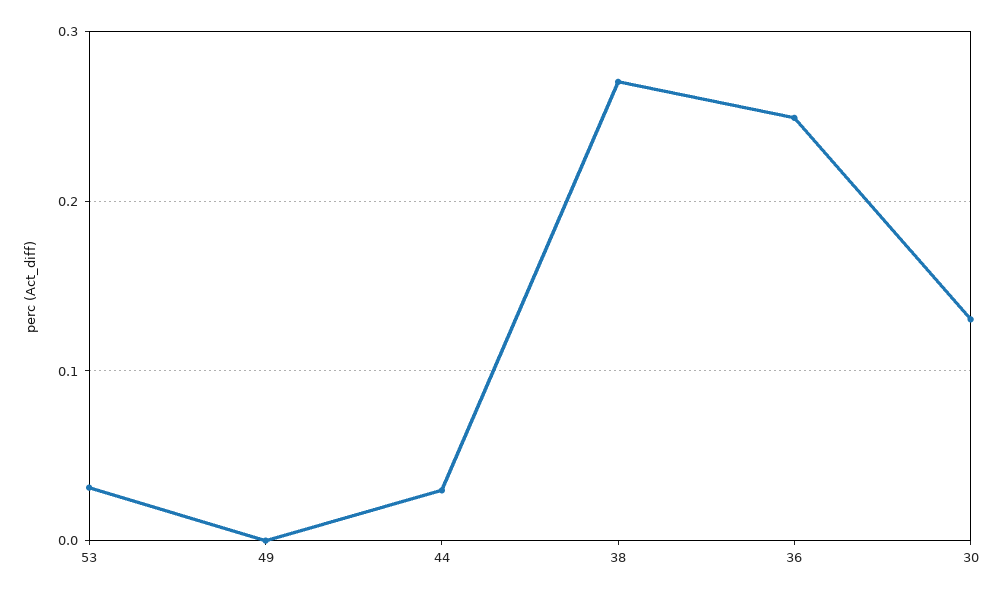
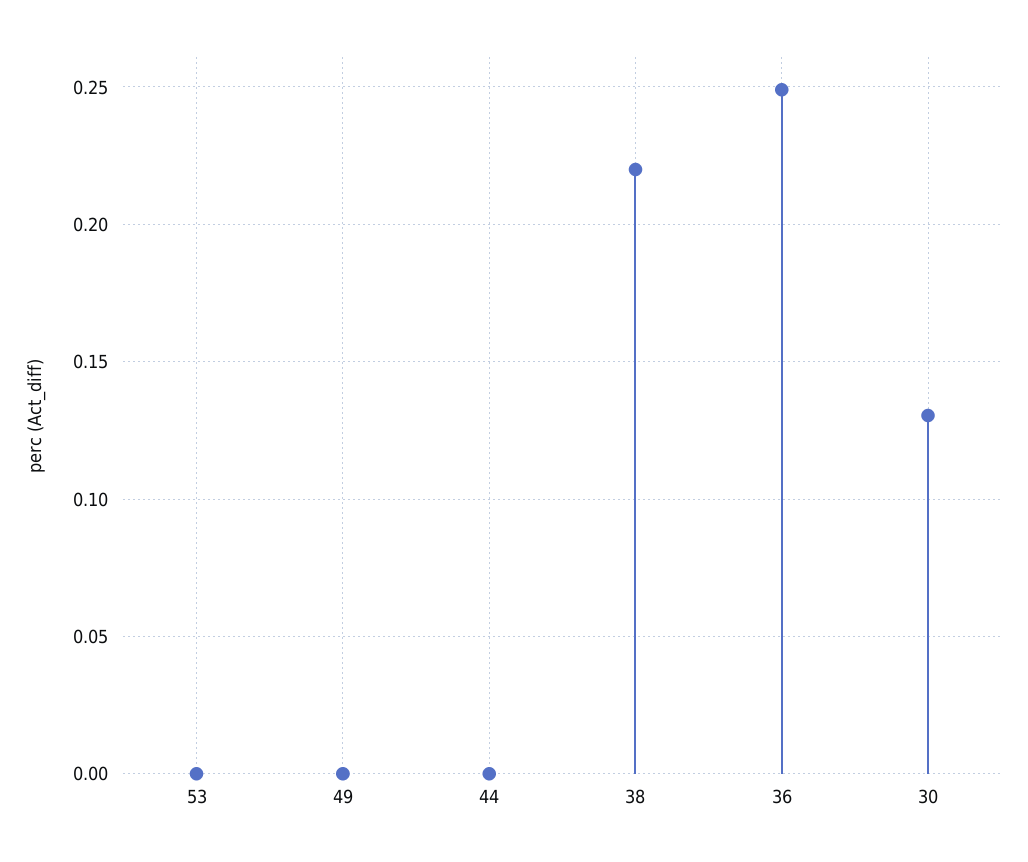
53: 0.03 -> 0
44: 0.03 -> 0
38: 0.27 -> 0.22

